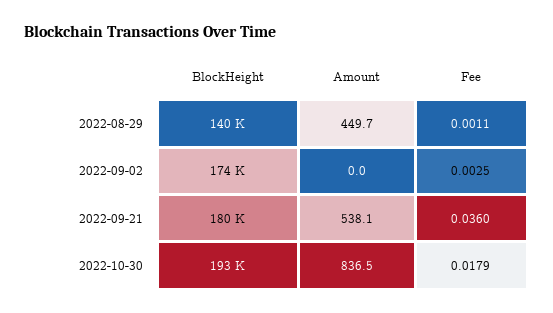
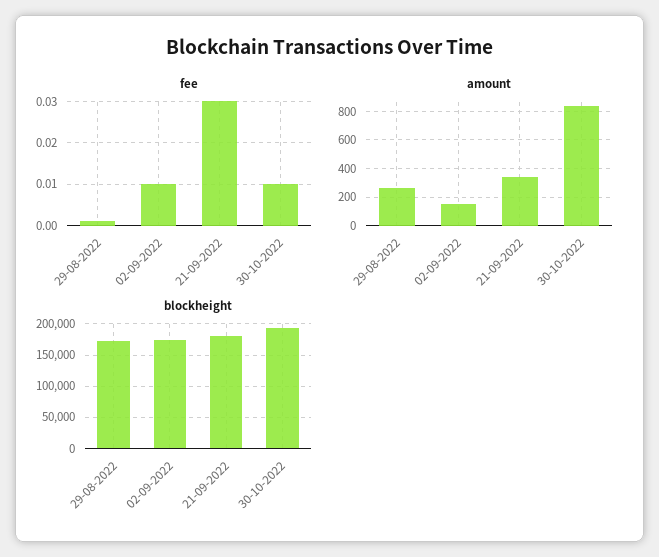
BlockHeight, 2022-08-29: 140000 -> 170000
Amount, 2022-08-29: 449.7 -> 250
Amount, 2022-09-02: 0 -> 150
Fee, 2022-09-02: 0.0025 -> 0.01
Amount, 2022-09-21: 538.1 -> 350
Fee, 2022-09-21: 0.036 -> 0.03
Fee, 2022-10-30: 0.0179 -> 0.01

